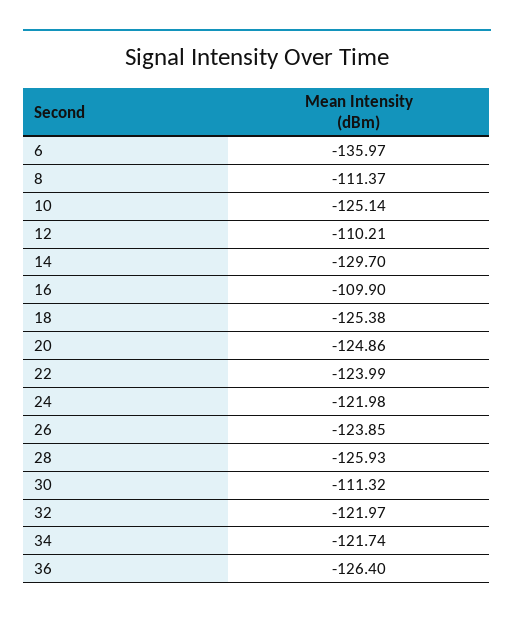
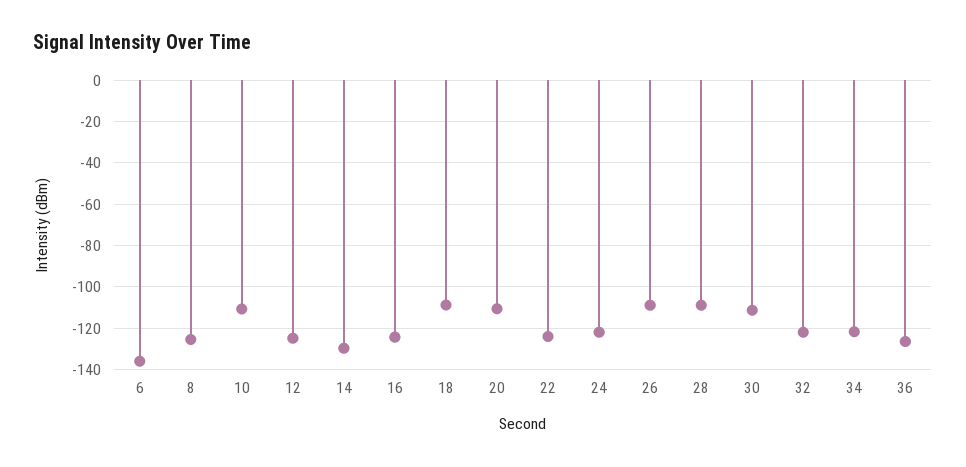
8: -111.37 -> -125
10: -125.14 -> -110
12: -110.21 -> -125
16: -109.9 -> -125
18: -125.38 -> -110
20: -124.86 -> -110
26: -123.85 -> -110
28: -125.93 -> -110

